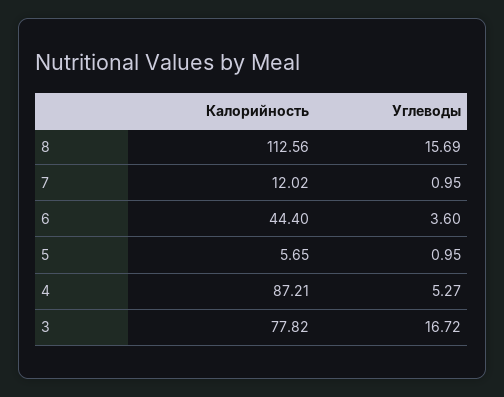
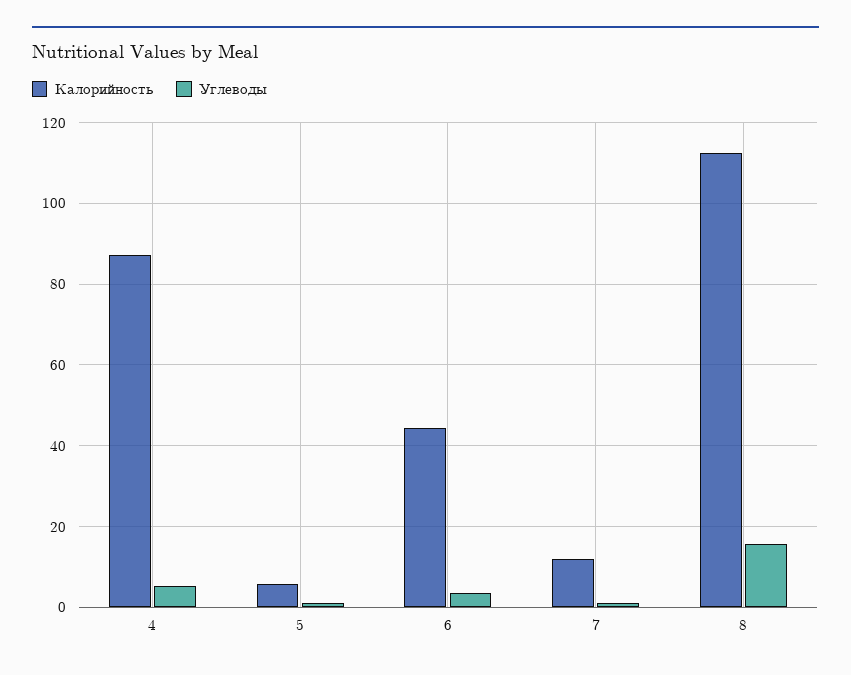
Калорийность, 3: 77.82 -> none
Углеводы, 3: 16.72 -> none

